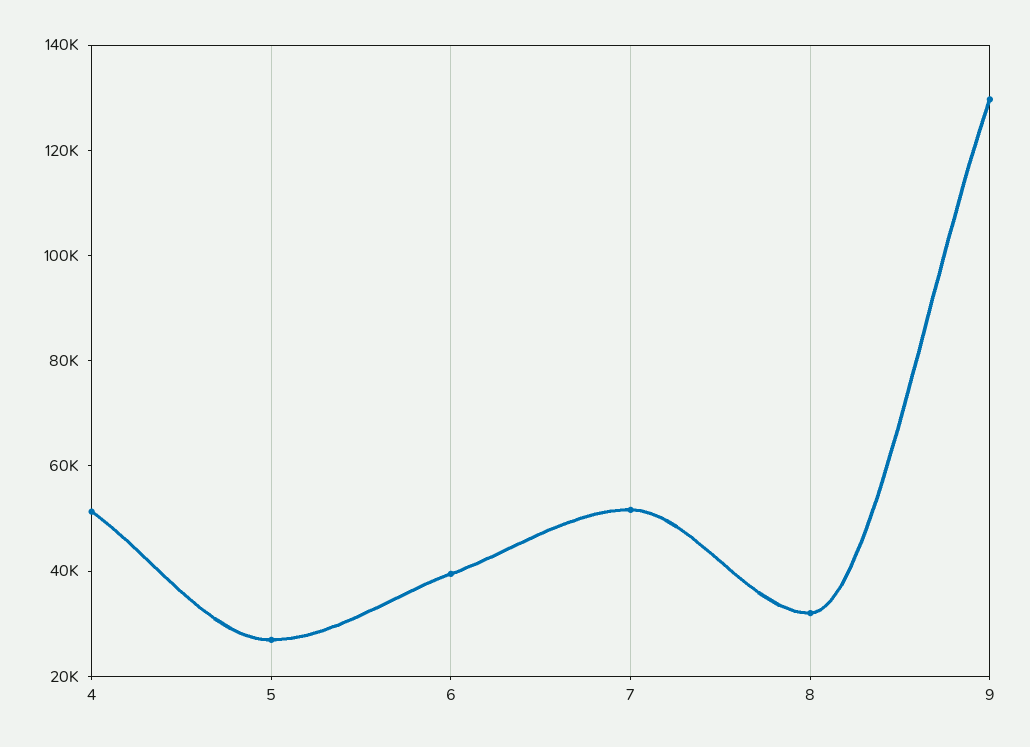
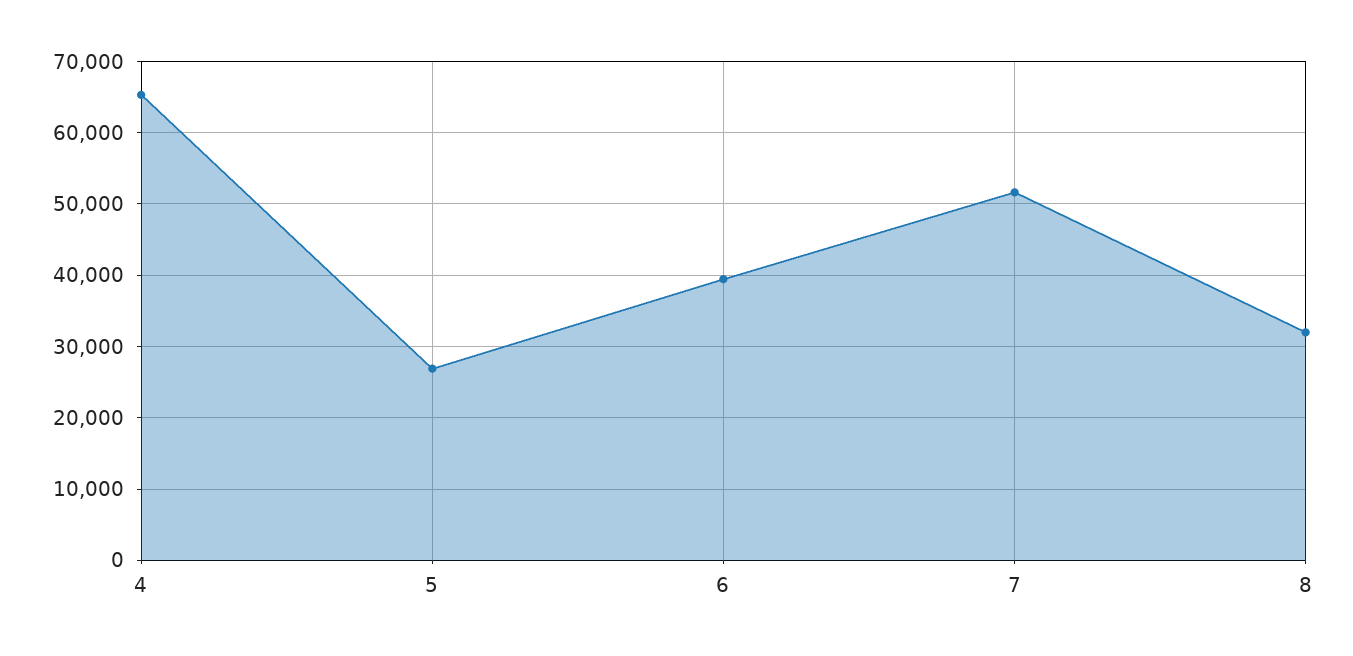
4: 50000 -> 65000
9: 130000 -> none

